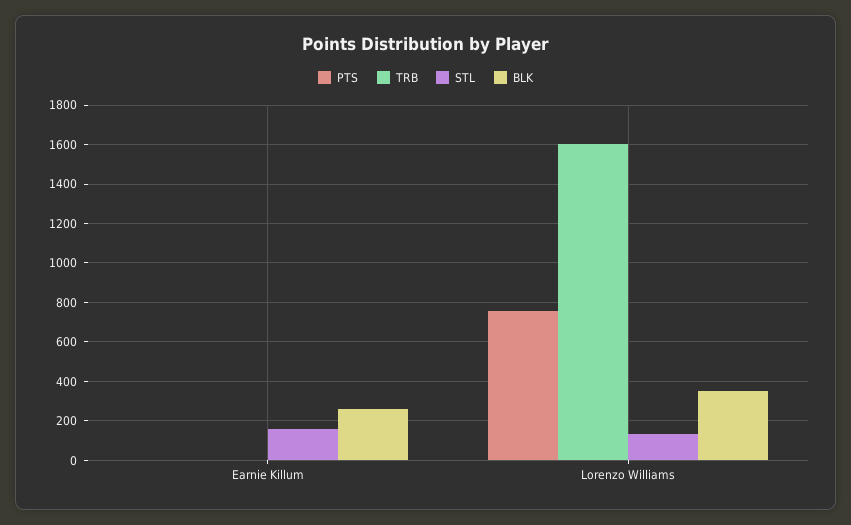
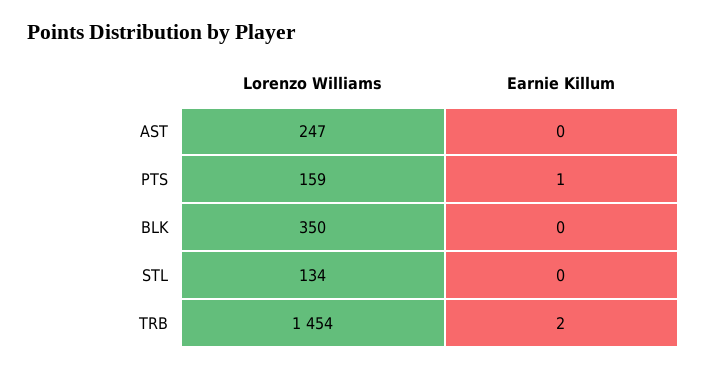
STL, Earnie Killum: 150 -> 0
BLK, Earnie Killum: 250 -> 0
PTS, Lorenzo Williams: 750 -> 159
TRB, Lorenzo Williams: 1600 -> 1454
AST, Lorenzo Williams: none -> 247
AST, Earnie Killum: none -> 0

